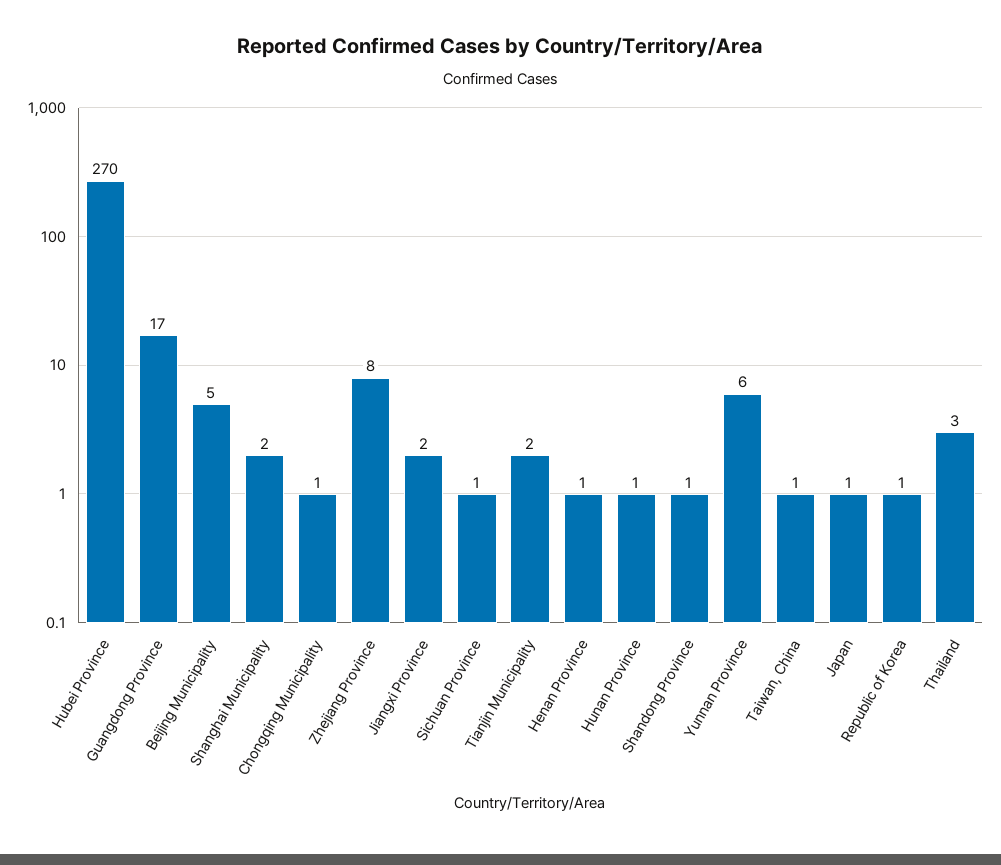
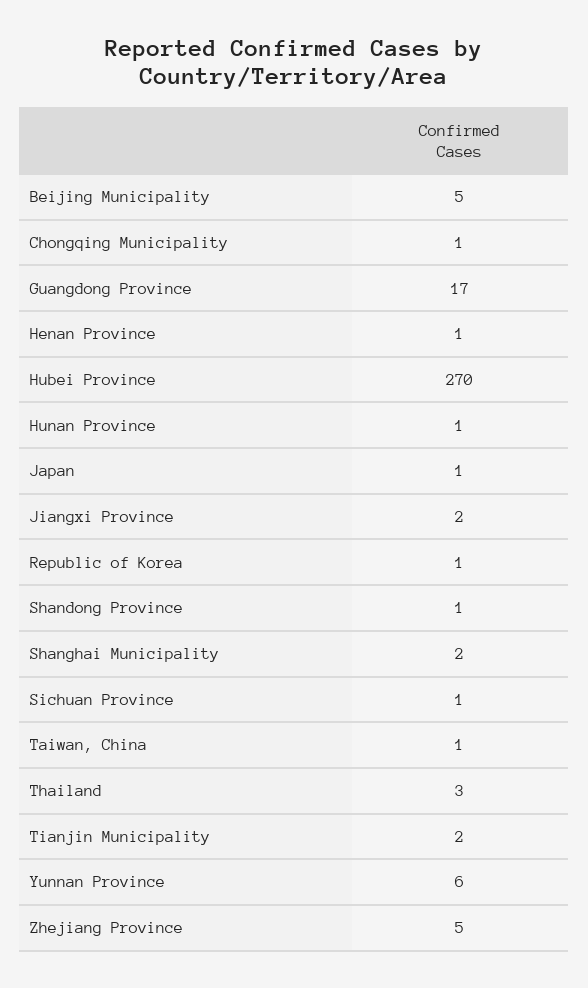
Zhejiang Province: 8 -> 5

